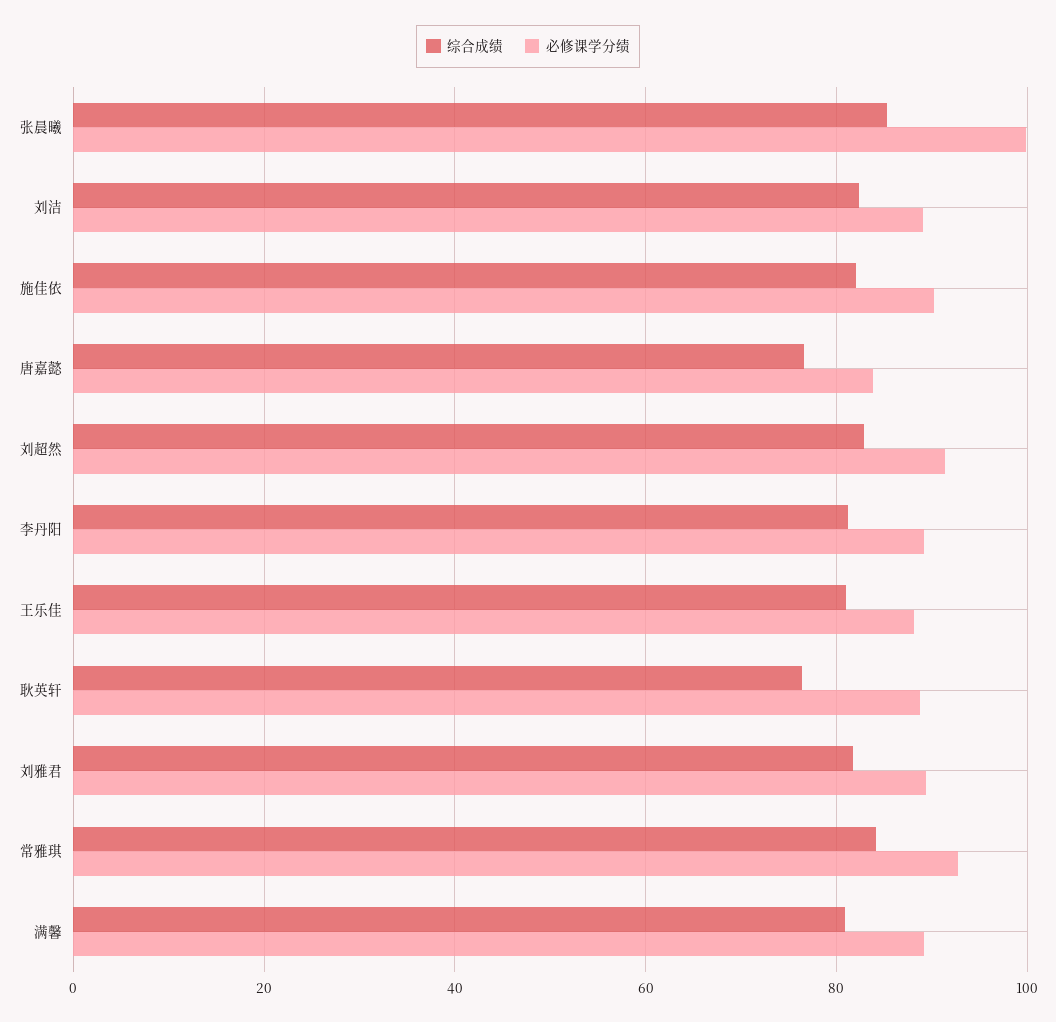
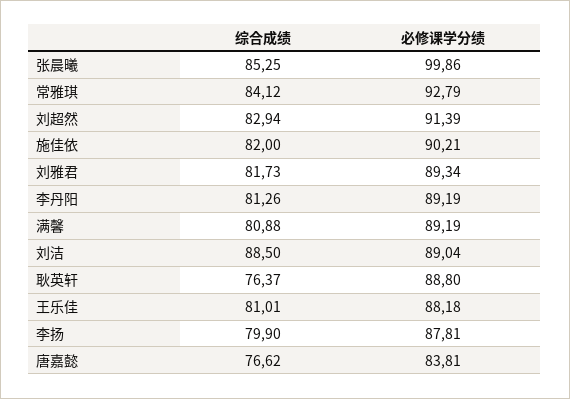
综合成绩, 刘洁: 82 -> 88.5
综合成绩, 李扬: none -> 79.9
必修课学分绩, 李扬: none -> 87.81

